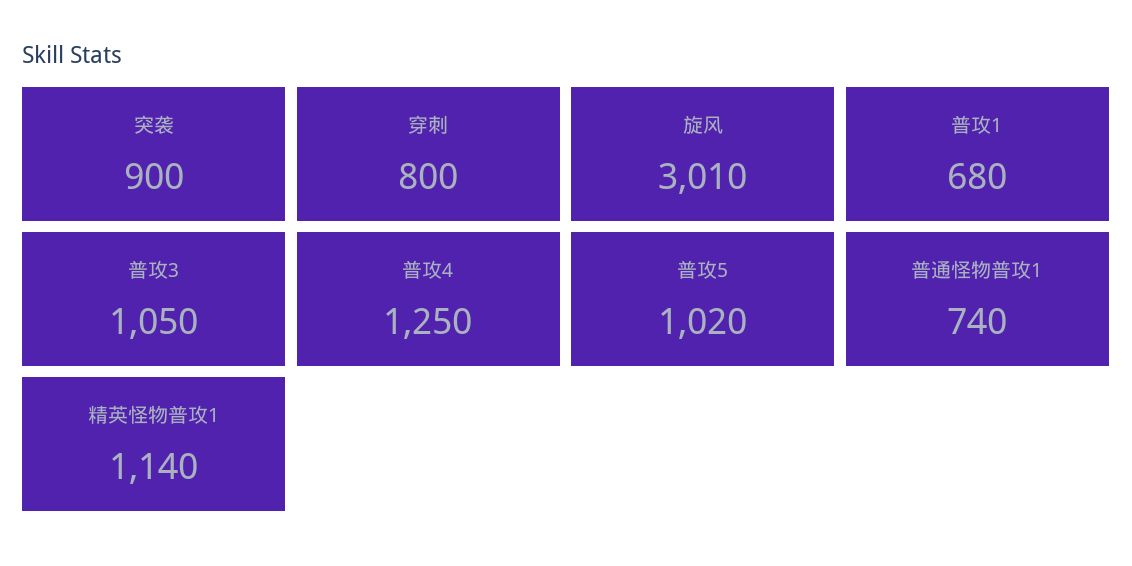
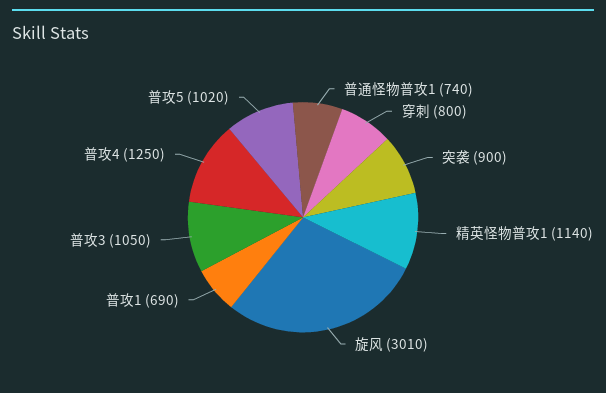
普攻1: 680 -> 690

